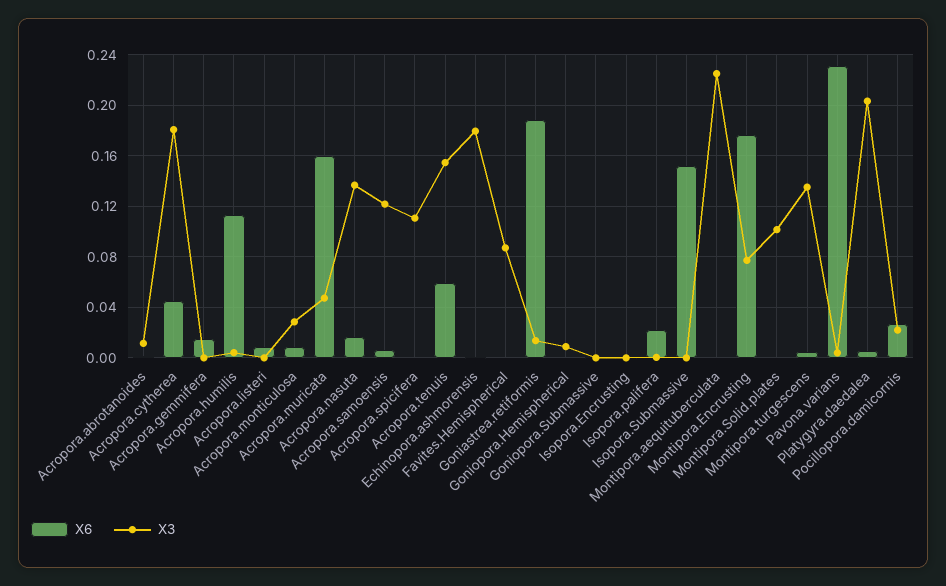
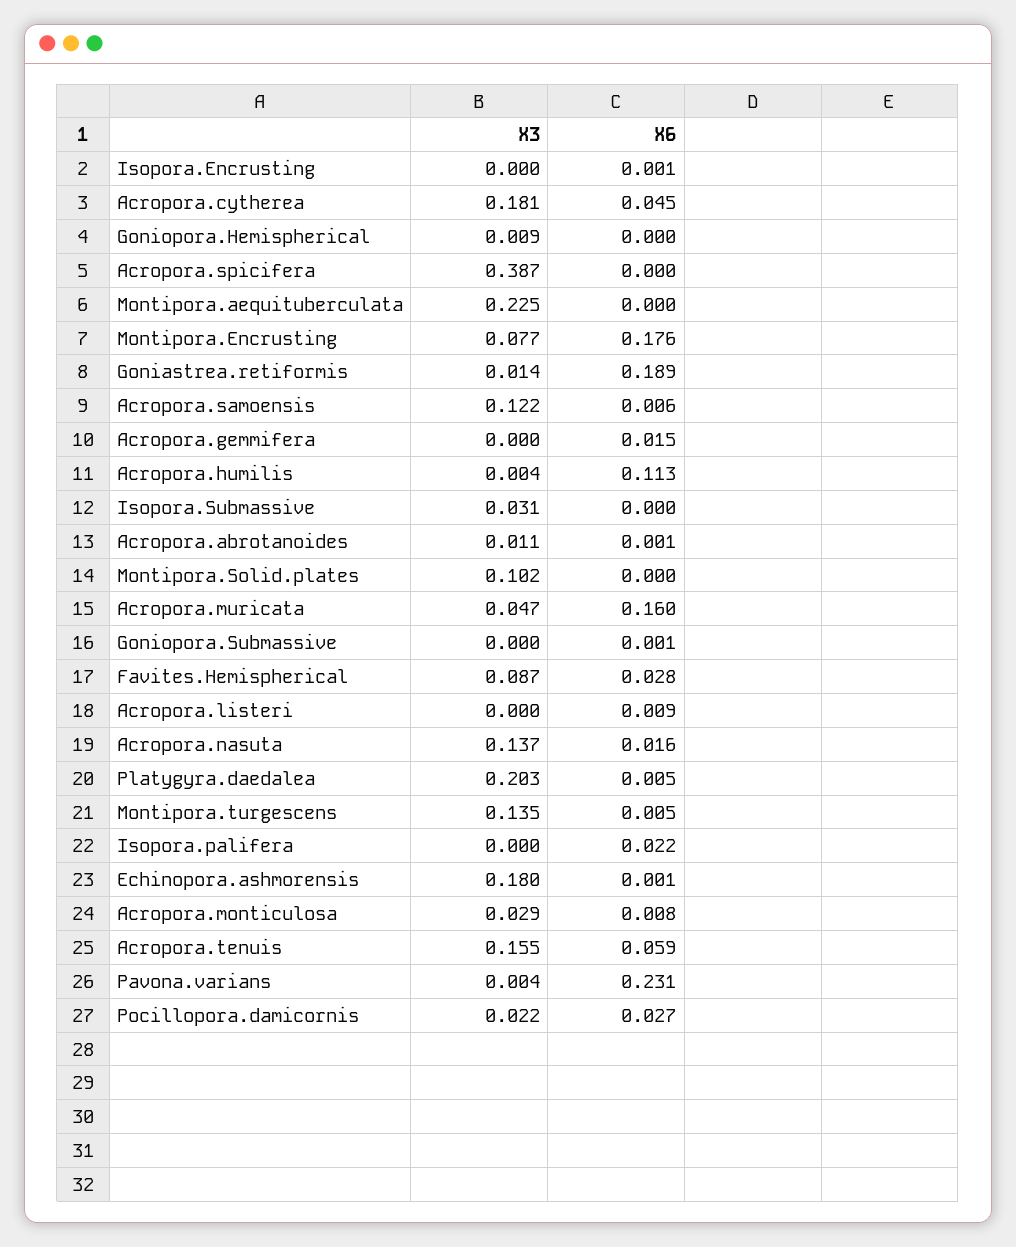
X3, Acropora.spicifera: 0.11 -> 0.387
X6, Favites.Hemispherical: 0 -> 0.028
X6, Isopora.Submassive: 0.15 -> 0
X3, Isopora.Submassive: 0 -> 0.031

